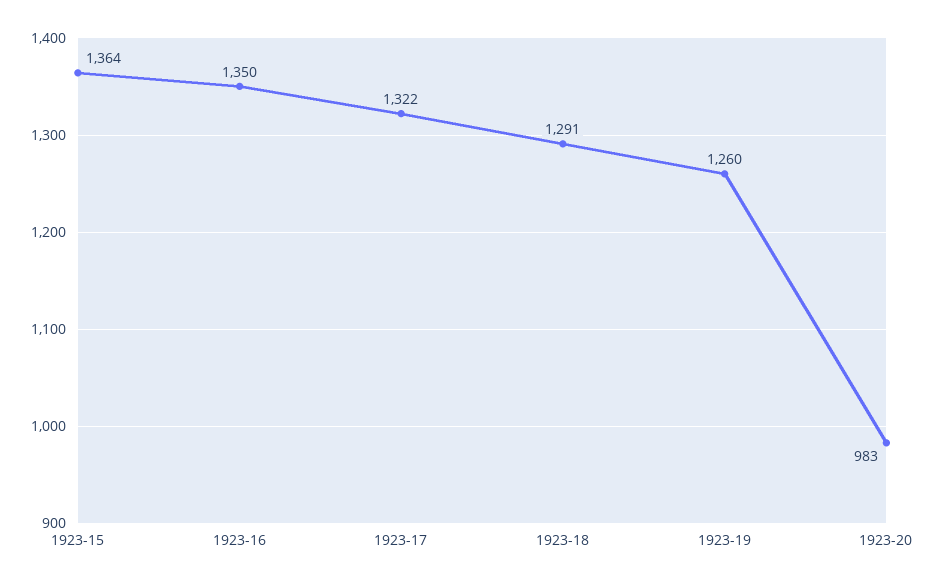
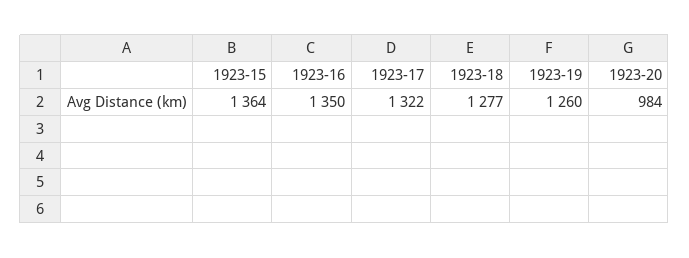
1923-18: 1291 -> 1277
1923-20: 983 -> 984

